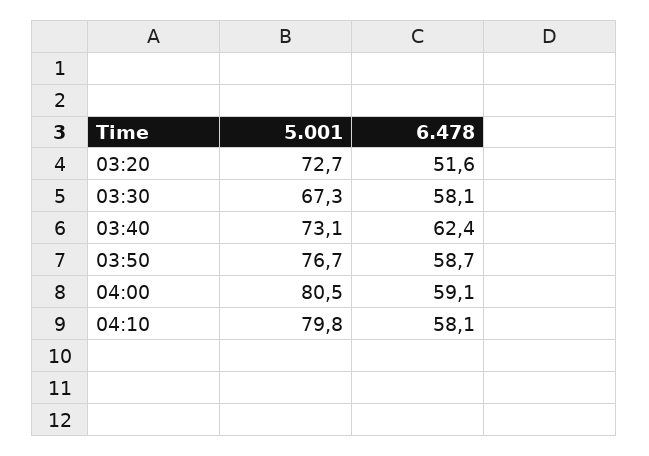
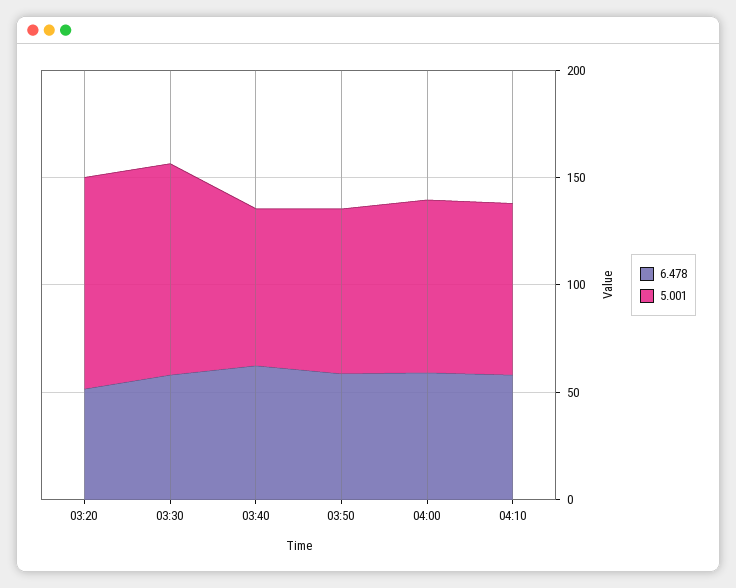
5.001, 03:20: 72.7 -> 100
5.001, 03:30: 67.3 -> 100

